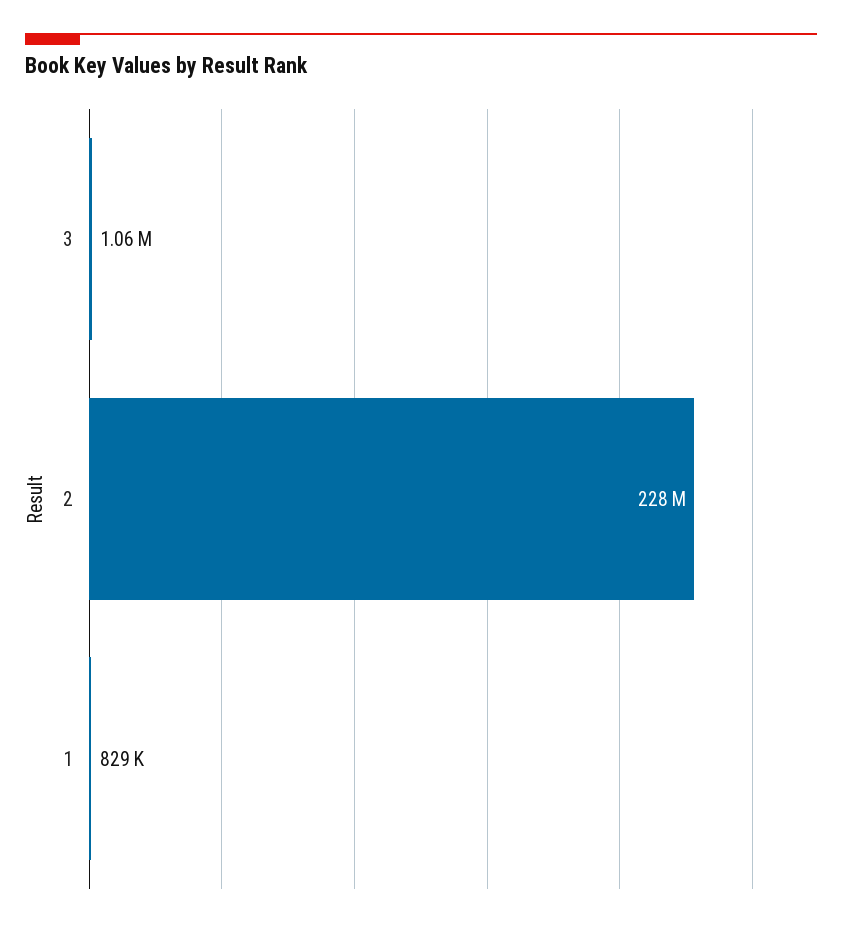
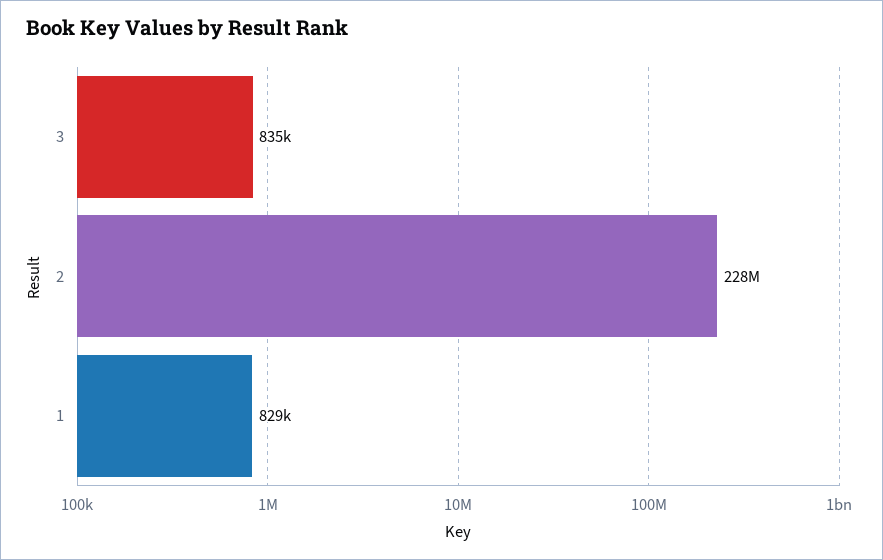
3: 1060000 -> 835000

